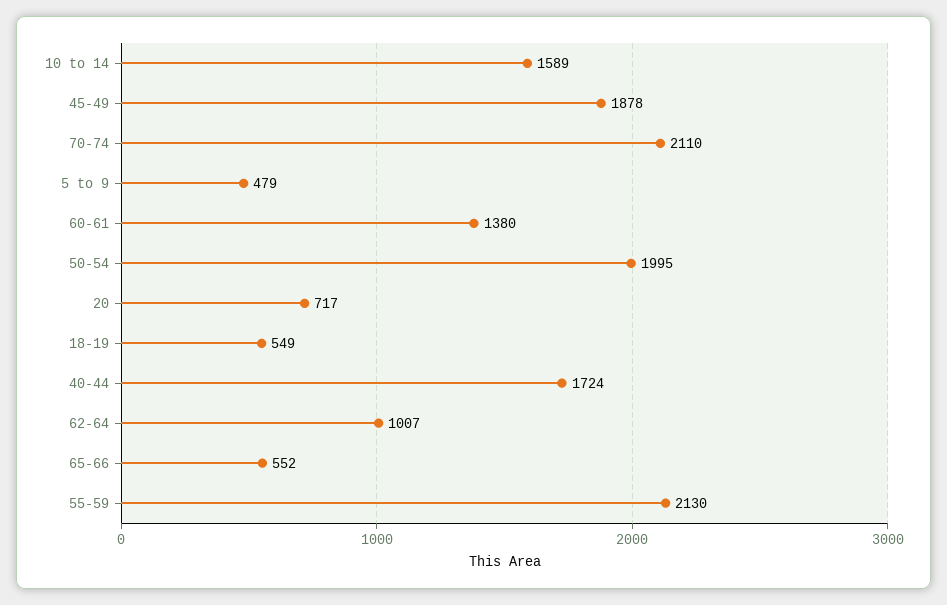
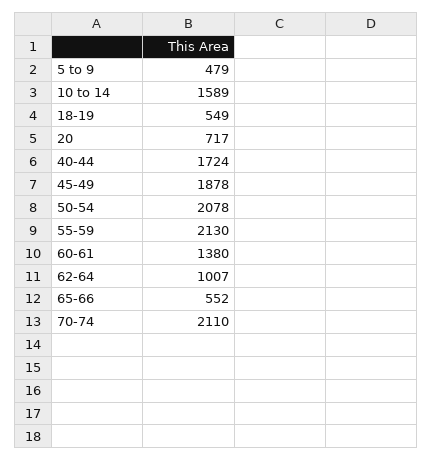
50-54: 1995 -> 2078

